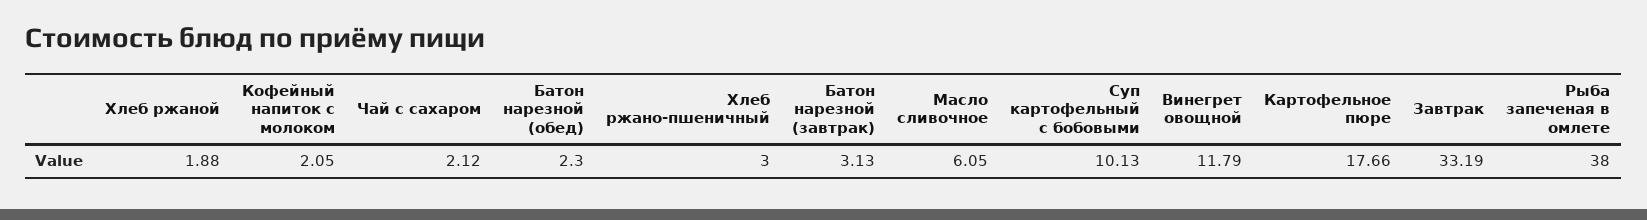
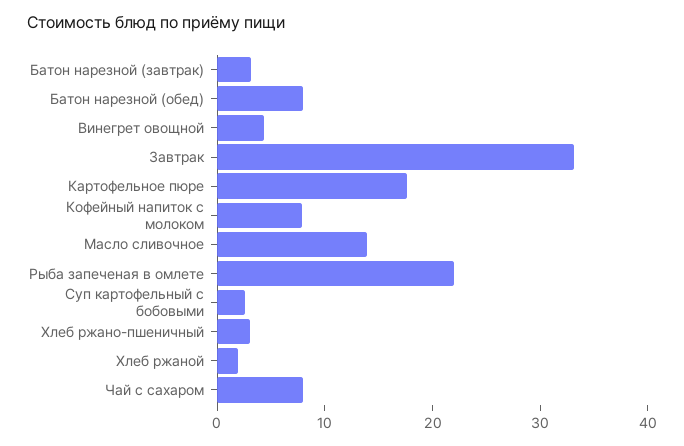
Кофейный напиток с молоком: 2.05 -> 8
Чай с сахаром: 2.12 -> 8
Батон нарезной (обед): 2.3 -> 8
Масло сливочное: 6.05 -> 14
Суп картофельный с бобовыми: 10.13 -> 2
Винегрет овощной: 11.79 -> 4
Рыба запеченая в омлете: 38 -> 22

